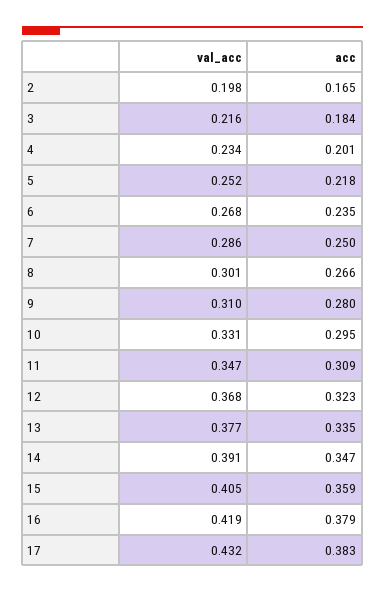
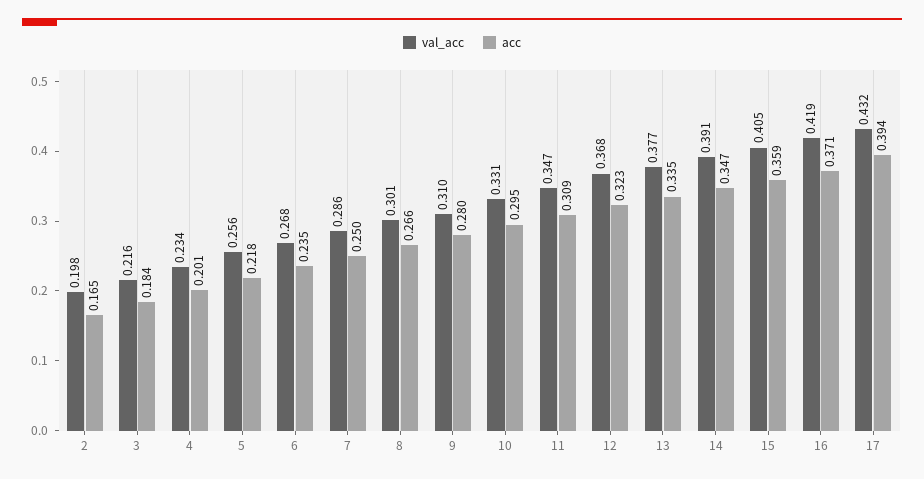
val_acc, 5: 0.252 -> 0.256
acc, 16: 0.379 -> 0.371
acc, 17: 0.383 -> 0.394

